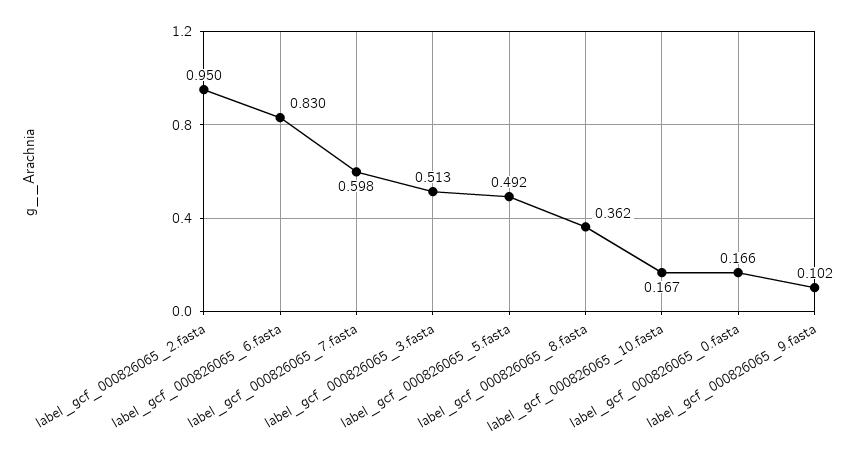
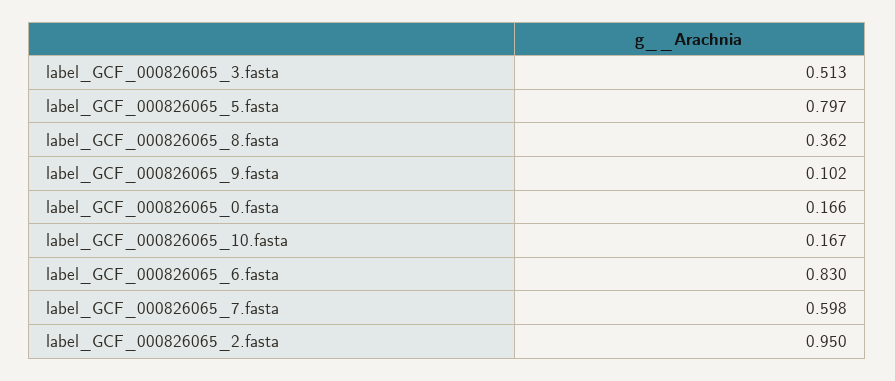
label_gcf_000826065_5.fasta: 0.492 -> 0.797

